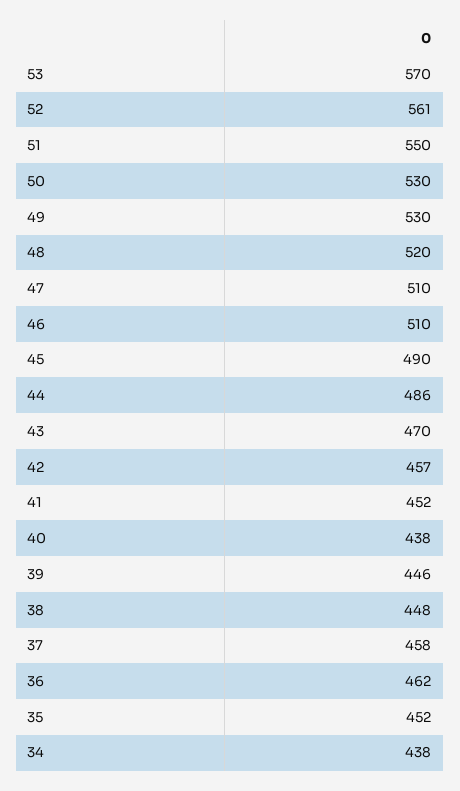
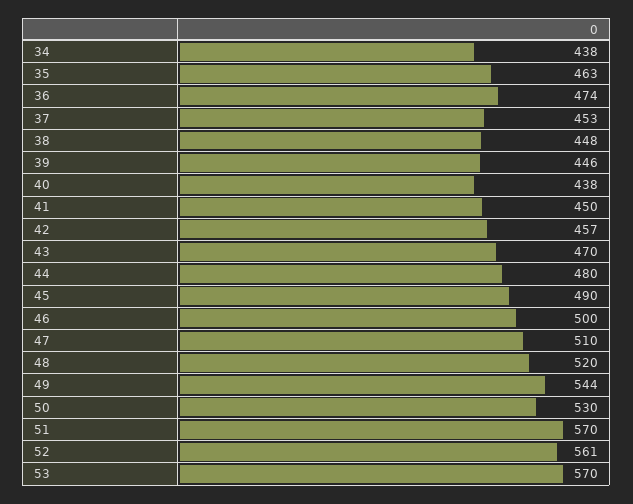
51: 550 -> 570
49: 530 -> 544
46: 510 -> 500
44: 486 -> 480
41: 452 -> 450
37: 458 -> 453
36: 462 -> 474
35: 452 -> 463

